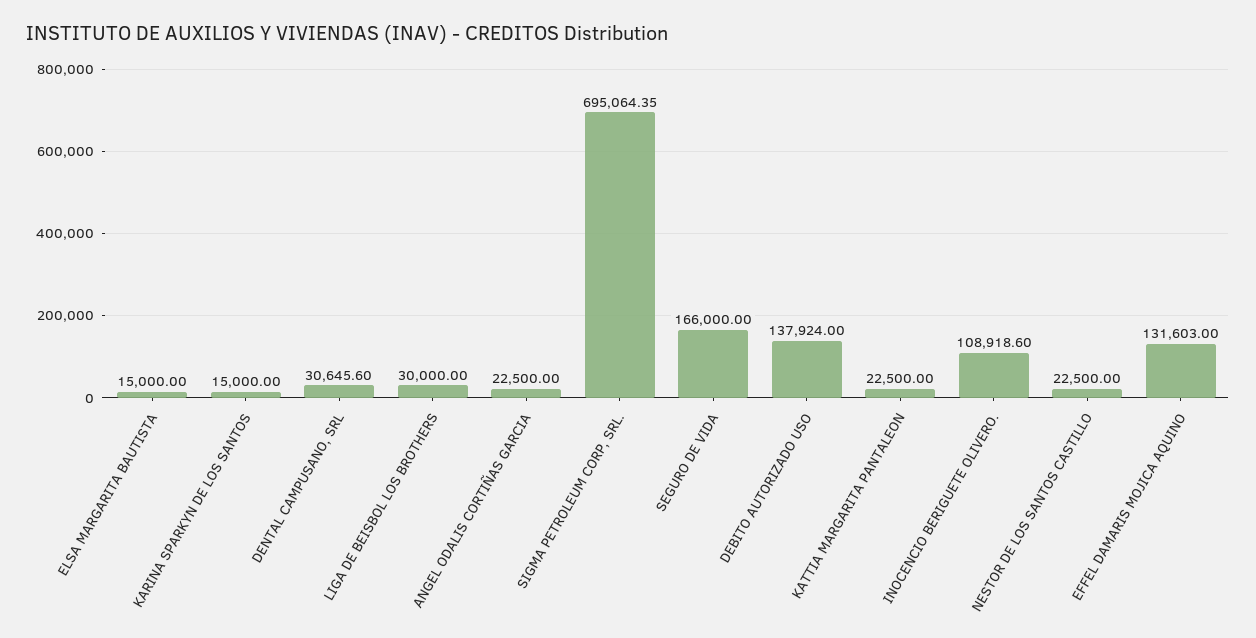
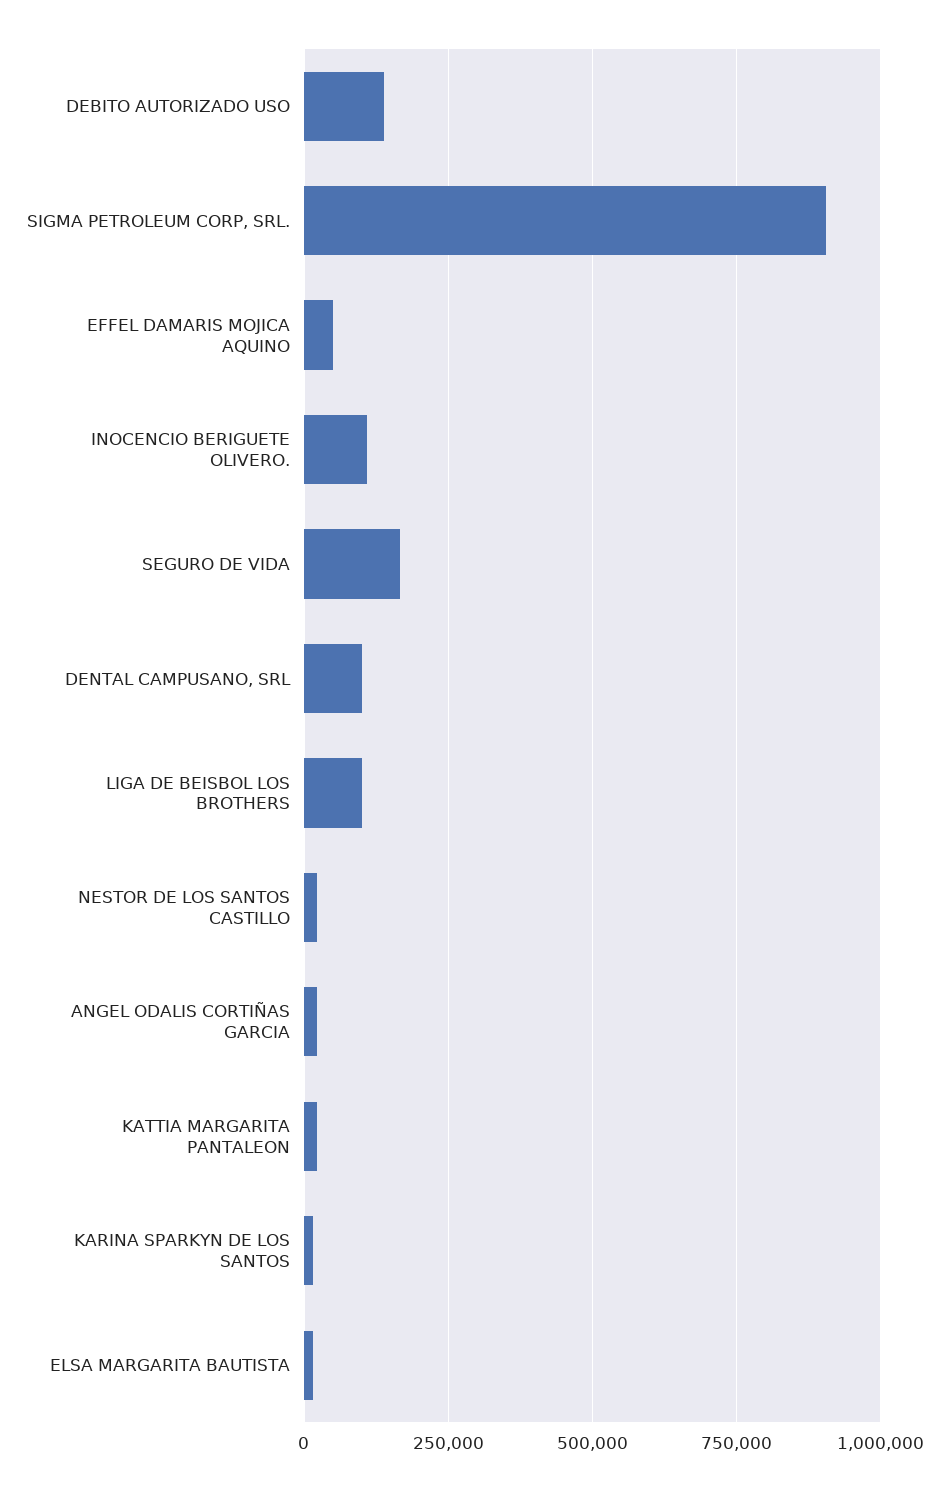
DENTAL CAMPUSANO, SRL: 30645.6 -> 100000
LIGA DE BEISBOL LOS BROTHERS: 30000 -> 100000
SIGMA PETROLEUM CORP, SRL.: 695064.35 -> 900000
EFFEL DAMARIS MOJICA AQUINO: 131603 -> 50000

